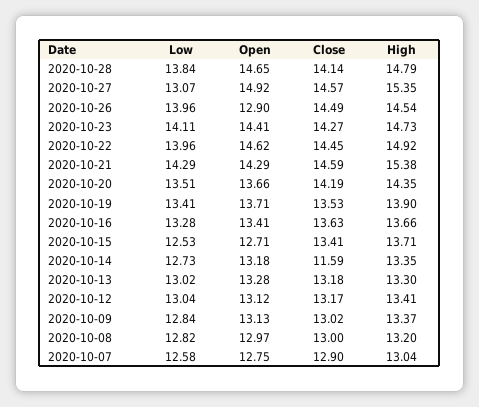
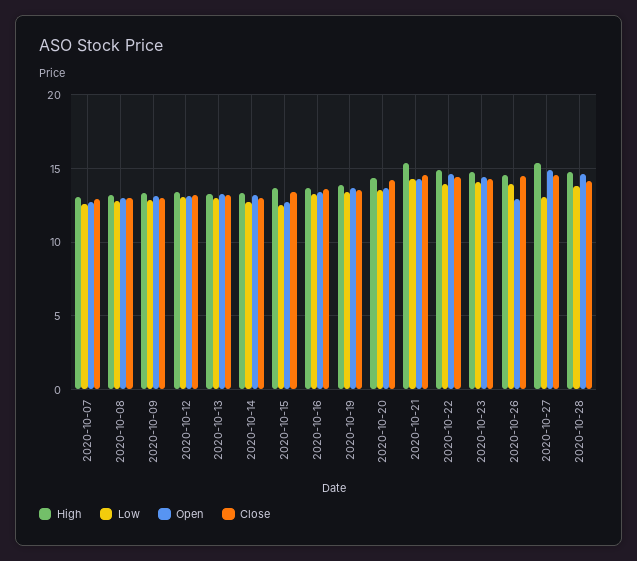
Close, 2020-10-14: 11.59 -> 13

